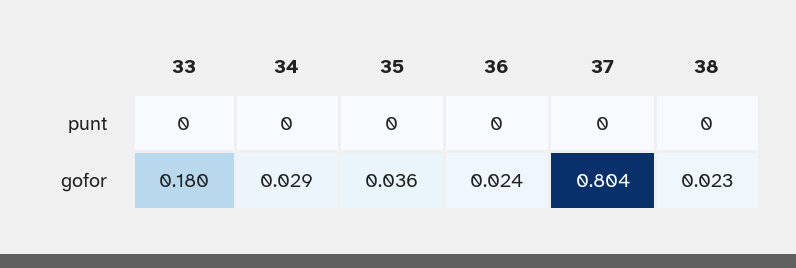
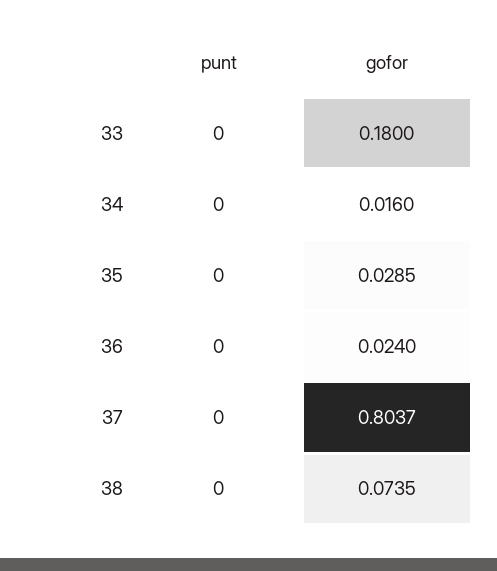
34, gofor: 0.029 -> 0.016
35, gofor: 0.036 -> 0.0285
38, gofor: 0.023 -> 0.0735

